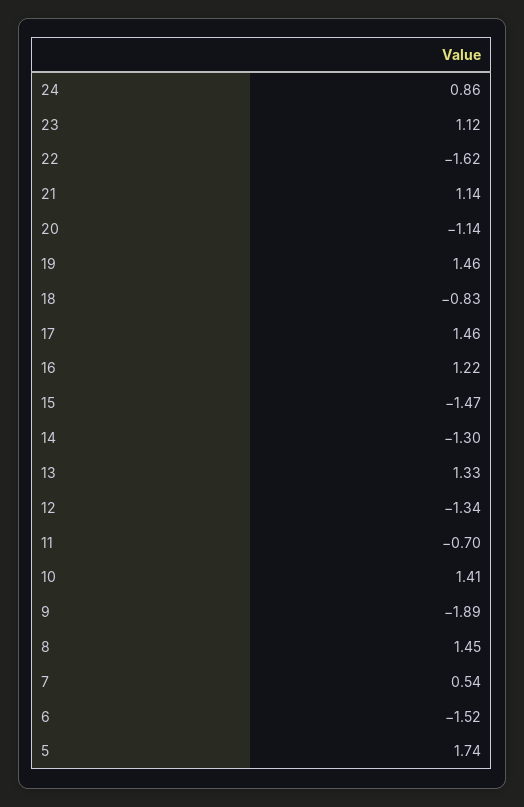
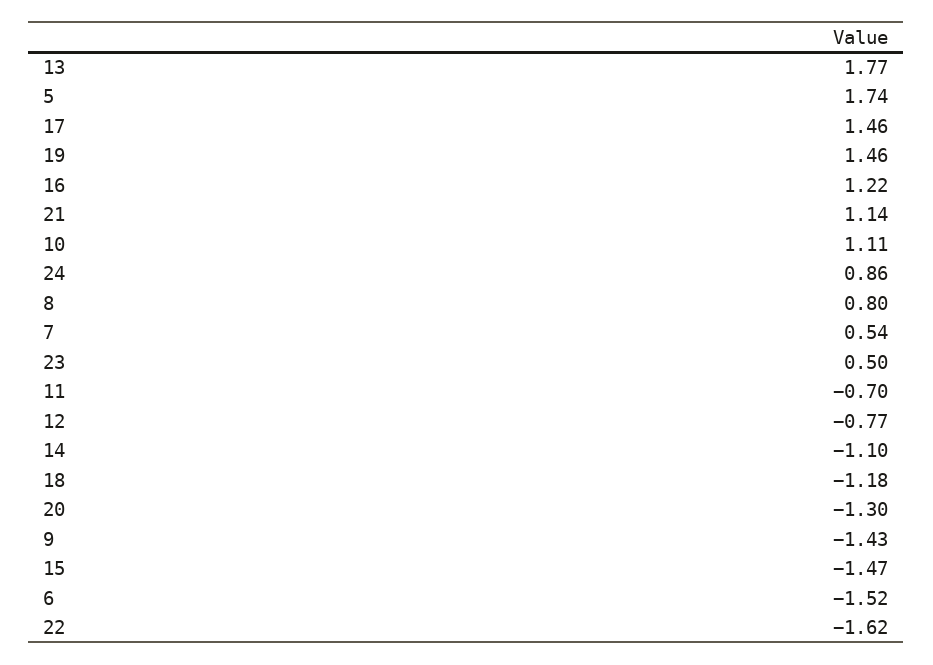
23: 1.12 -> 0.5
20: -1.14 -> -1.3
18: -0.83 -> -1.18
14: -1.3 -> -1.1
13: 1.33 -> 1.77
12: -1.34 -> -0.77
10: 1.41 -> 1.11
9: -1.89 -> -1.43
8: 1.45 -> 0.8

